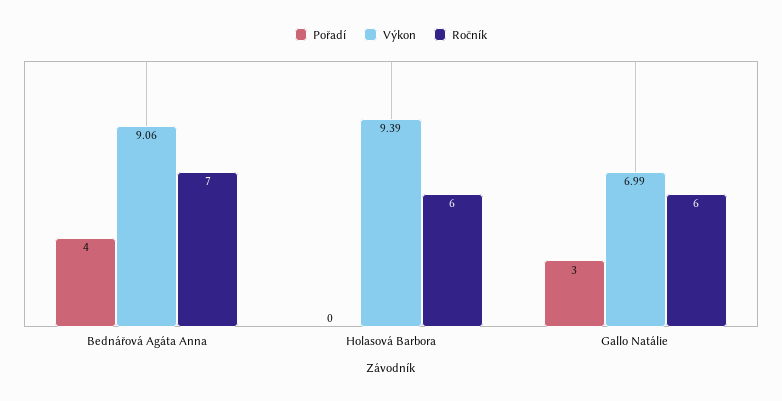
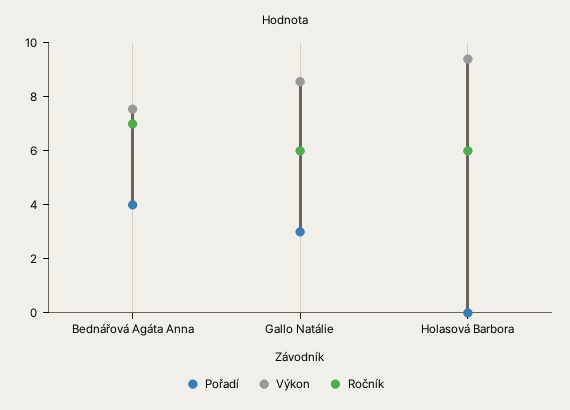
Výkon, Bednářová Agáta Anna: 9.06 -> 7.5
Výkon, Gallo Natálie: 6.99 -> 8.5

